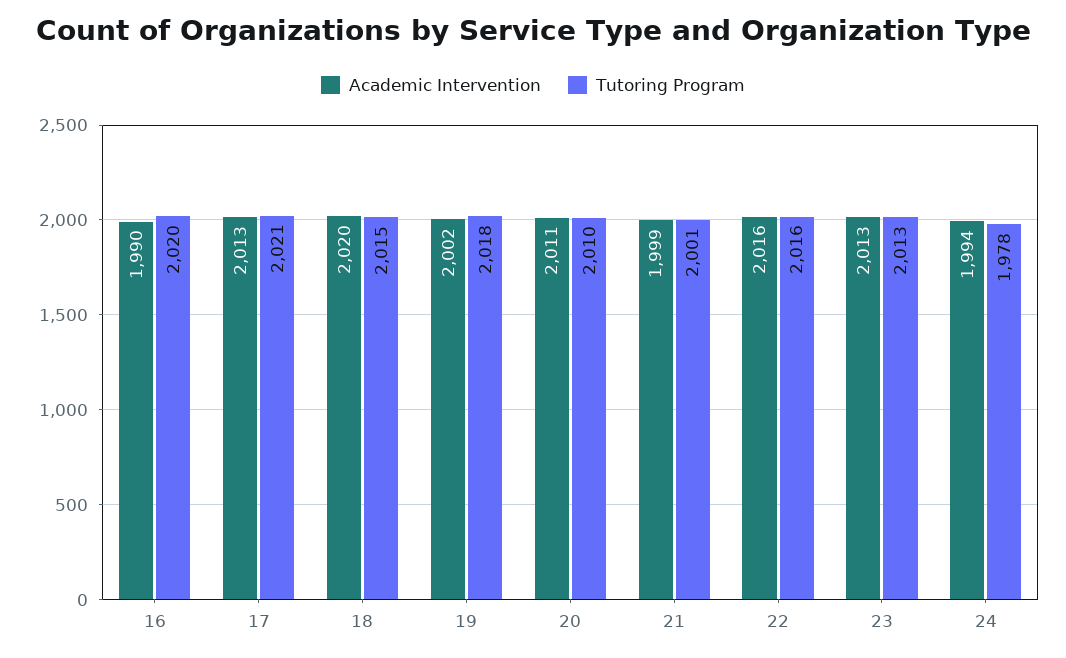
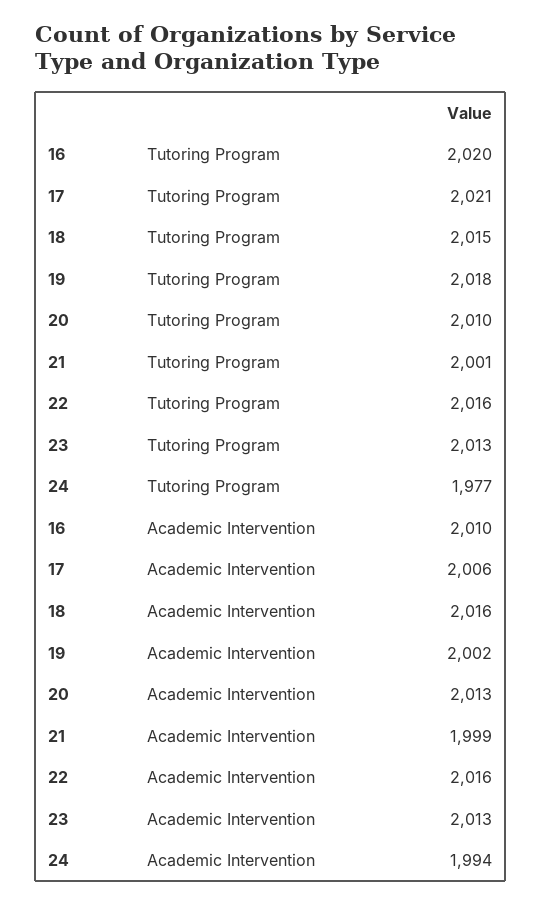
Academic Intervention, 16: 1990 -> 2010
Academic Intervention, 17: 2013 -> 2006
Academic Intervention, 18: 2020 -> 2016
Academic Intervention, 20: 2011 -> 2013
Tutoring Program, 24: 1978 -> 1977

